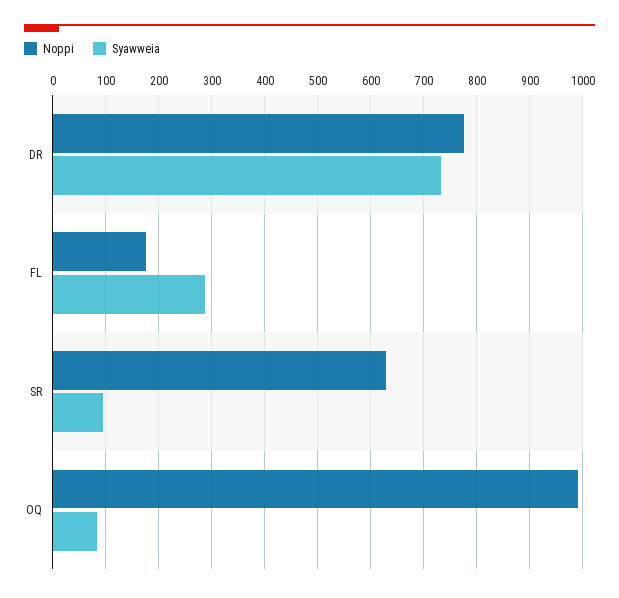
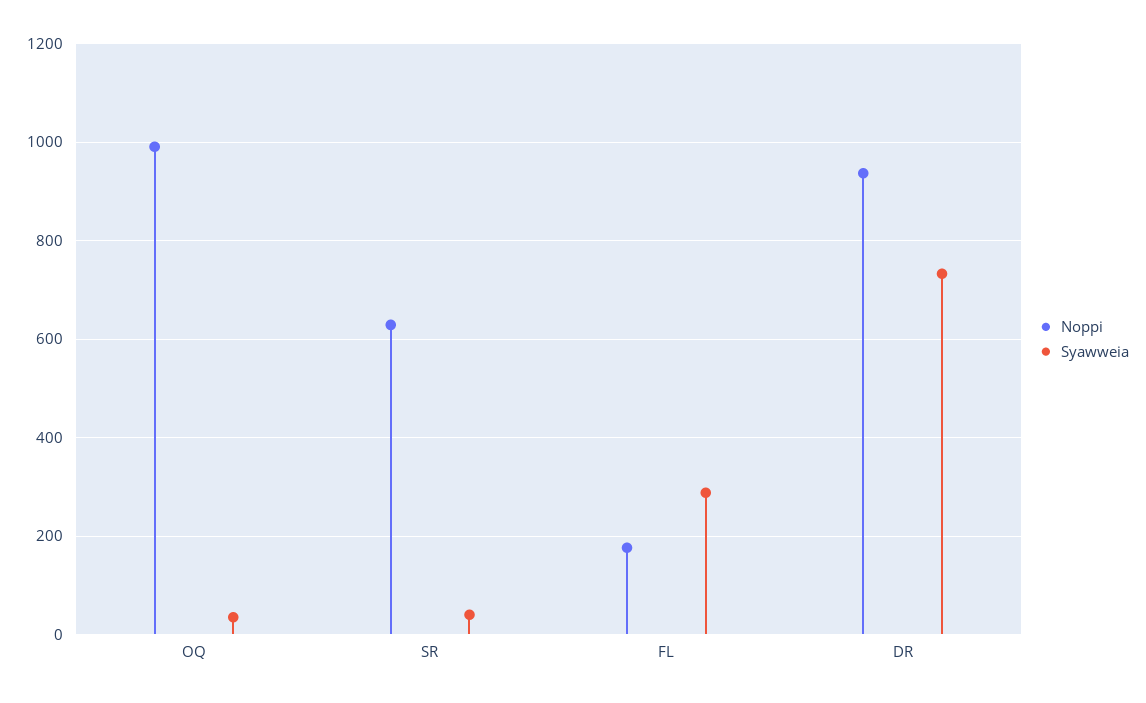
Noppi, DR: 780 -> 940
Syawweia, SR: 100 -> 40
Syawweia, OQ: 80 -> 40

